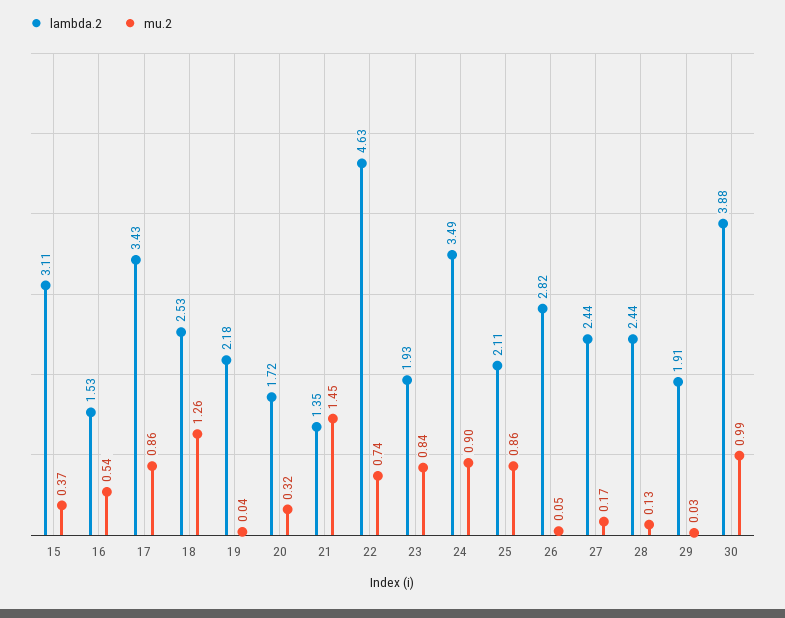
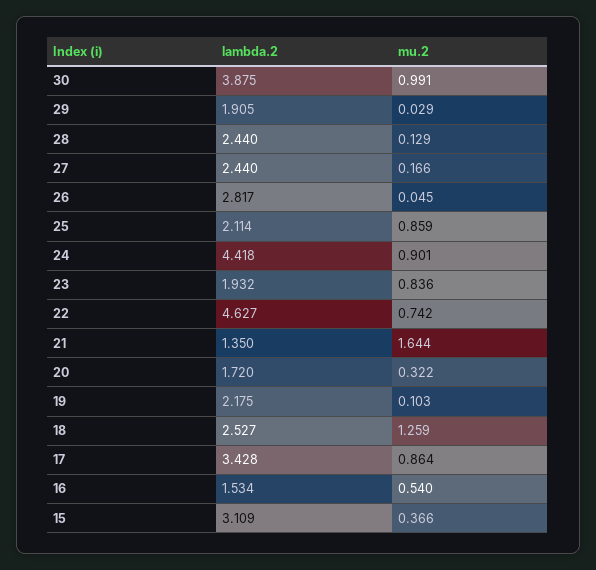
mu.2, 19: 0.04 -> 0.103
mu.2, 21: 1.45 -> 1.644
lambda.2, 24: 3.49 -> 4.418

